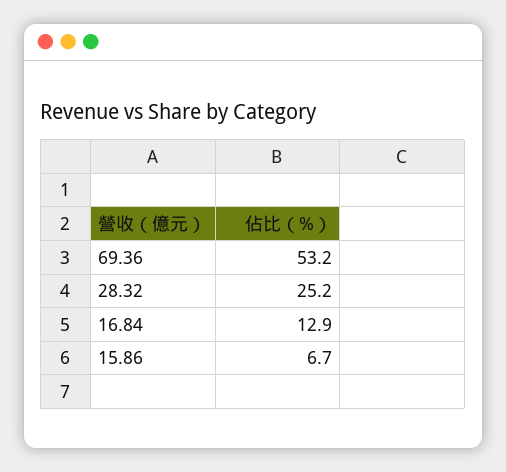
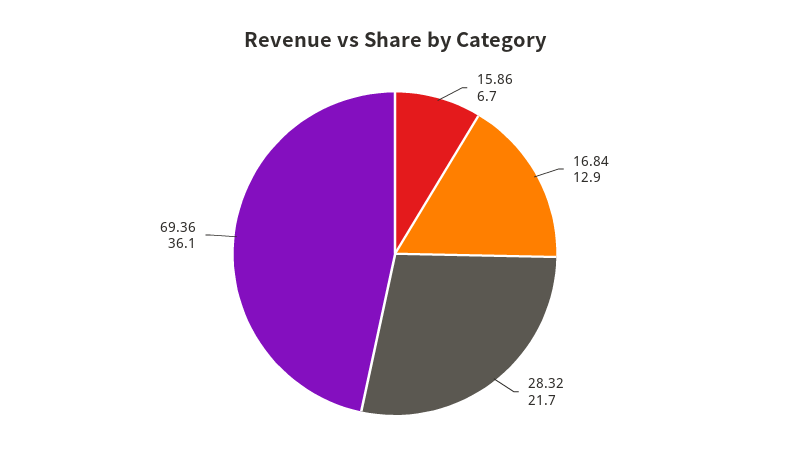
69.36: 53.2 -> 36.1
28.32: 25.2 -> 21.7

